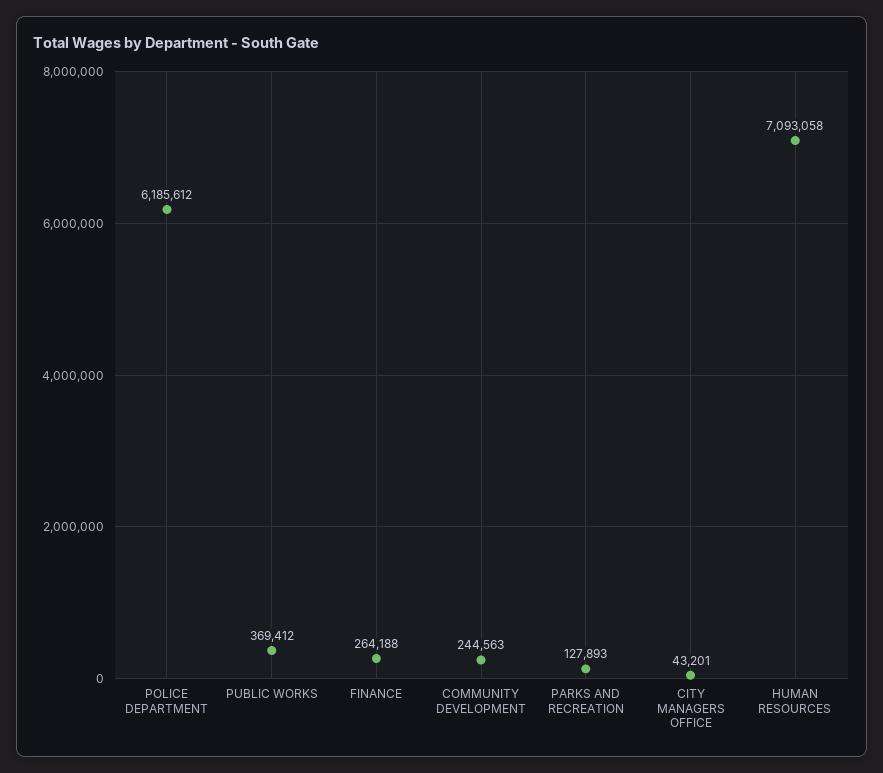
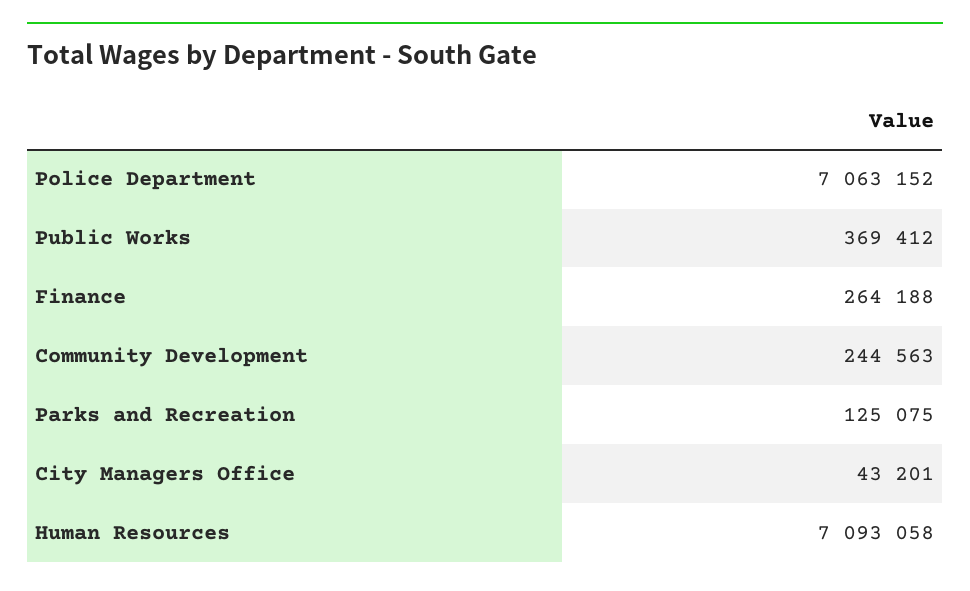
POLICE DEPARTMENT: 6185612 -> 7063152
PARKS AND RECREATION: 127893 -> 125075

